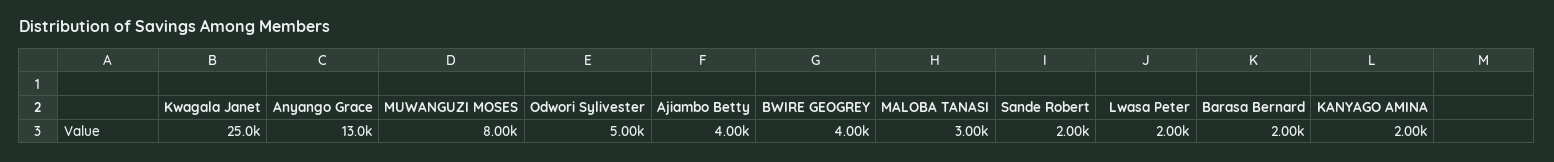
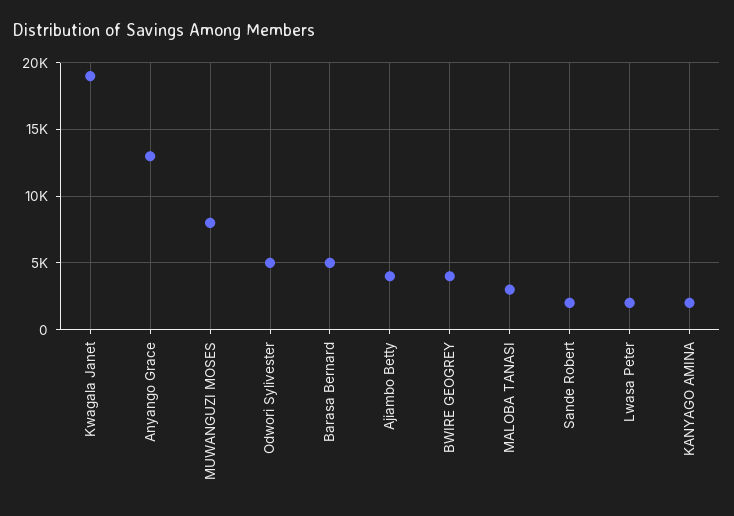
Kwagala Janet: 25000 -> 19000
Barasa Bernard: 2000 -> 5000

